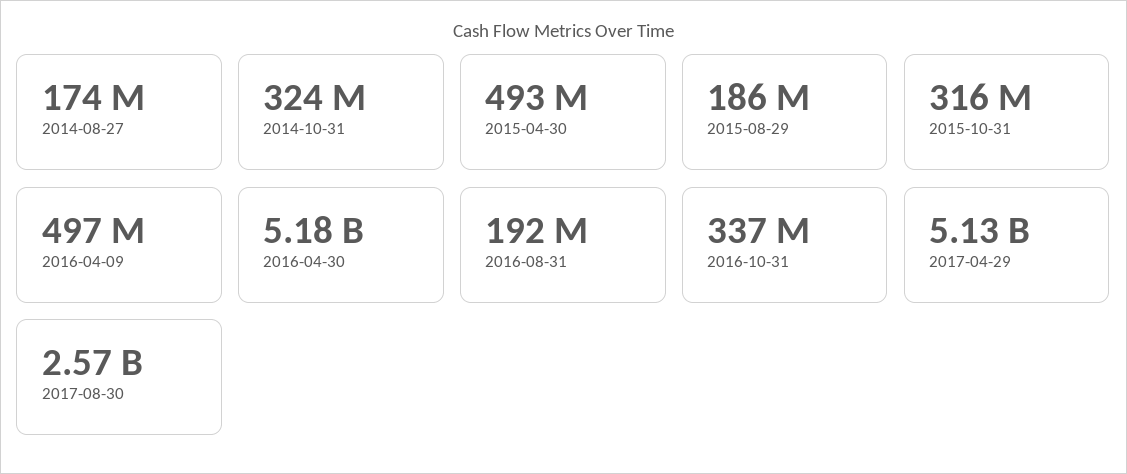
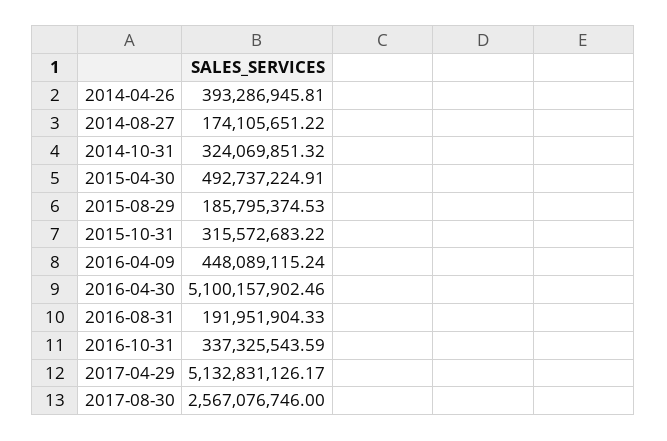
2016-04-09: 497000000 -> 448089115.24
2016-04-30: 5180000000 -> 5100157902.46
2014-04-26: none -> 393286945.81

